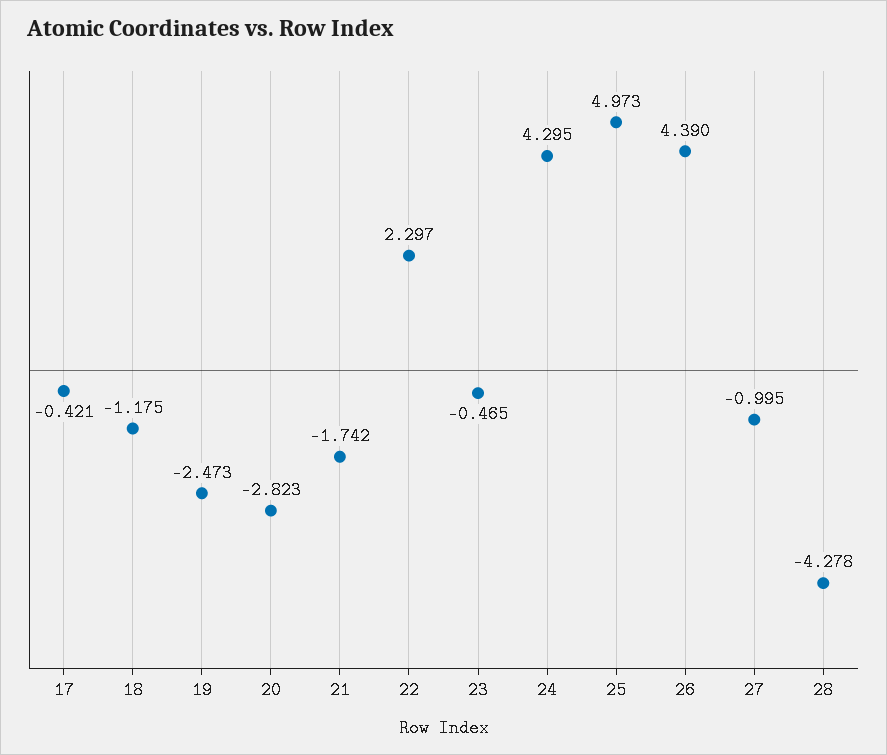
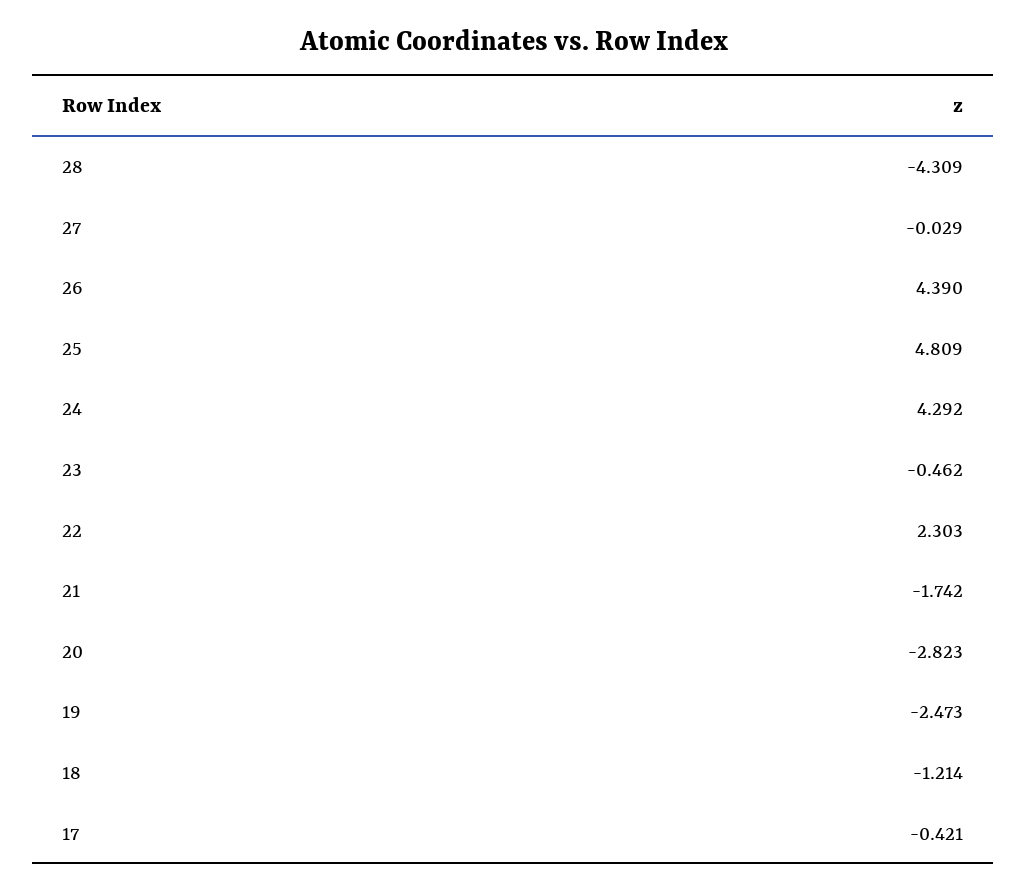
18: -1.175 -> -1.214
22: 2.297 -> 2.303
23: -0.465 -> -0.462
24: 4.295 -> 4.292
25: 4.973 -> 4.809
27: -0.995 -> -0.029
28: -4.278 -> -4.309

